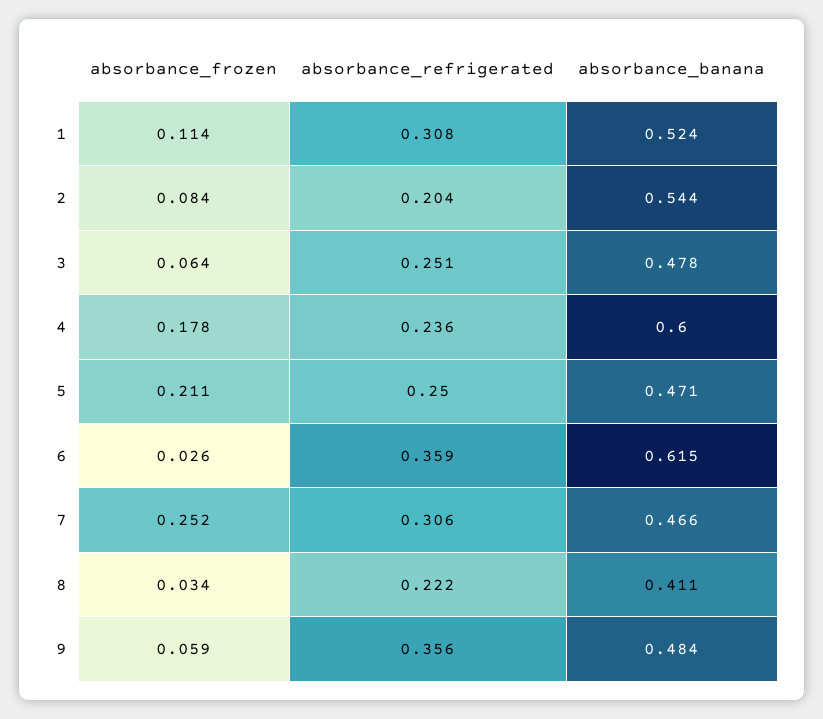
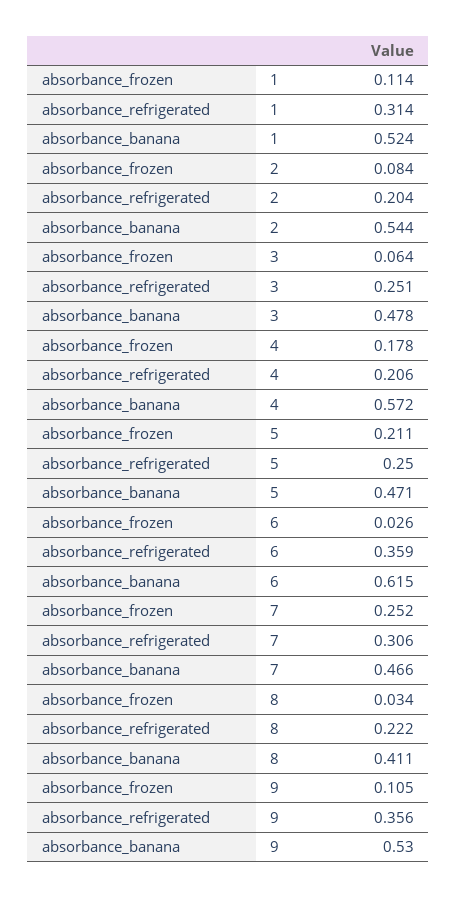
absorbance_refrigerated, 1: 0.308 -> 0.314
absorbance_refrigerated, 4: 0.236 -> 0.206
absorbance_banana, 4: 0.6 -> 0.572
absorbance_frozen, 9: 0.059 -> 0.105
absorbance_banana, 9: 0.484 -> 0.53

